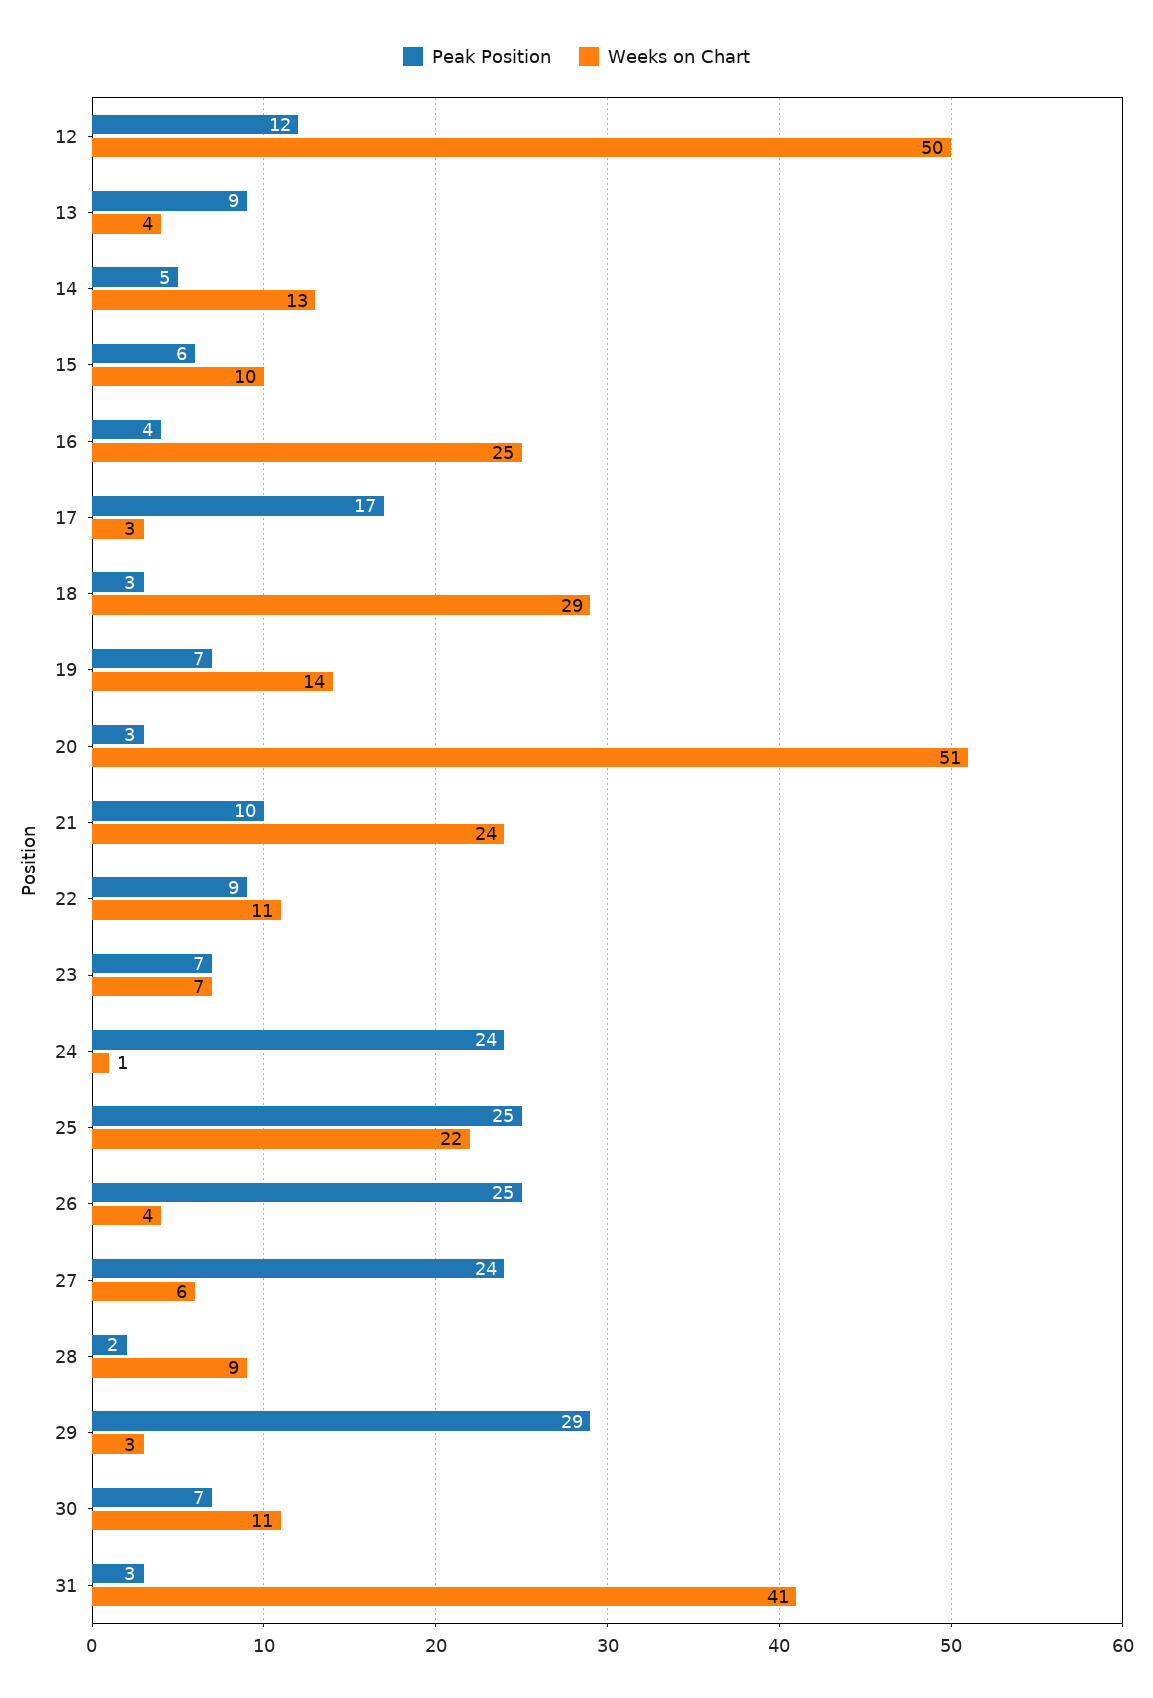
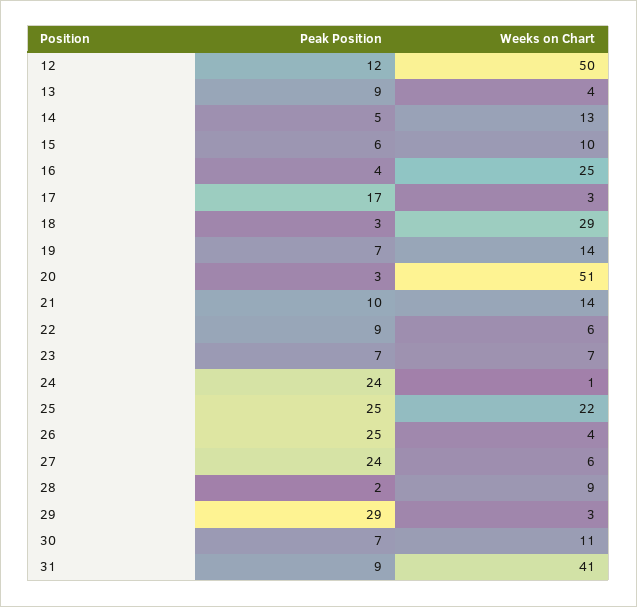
Weeks on Chart, 21: 24 -> 14
Weeks on Chart, 22: 11 -> 6
Peak Position, 31: 3 -> 9

